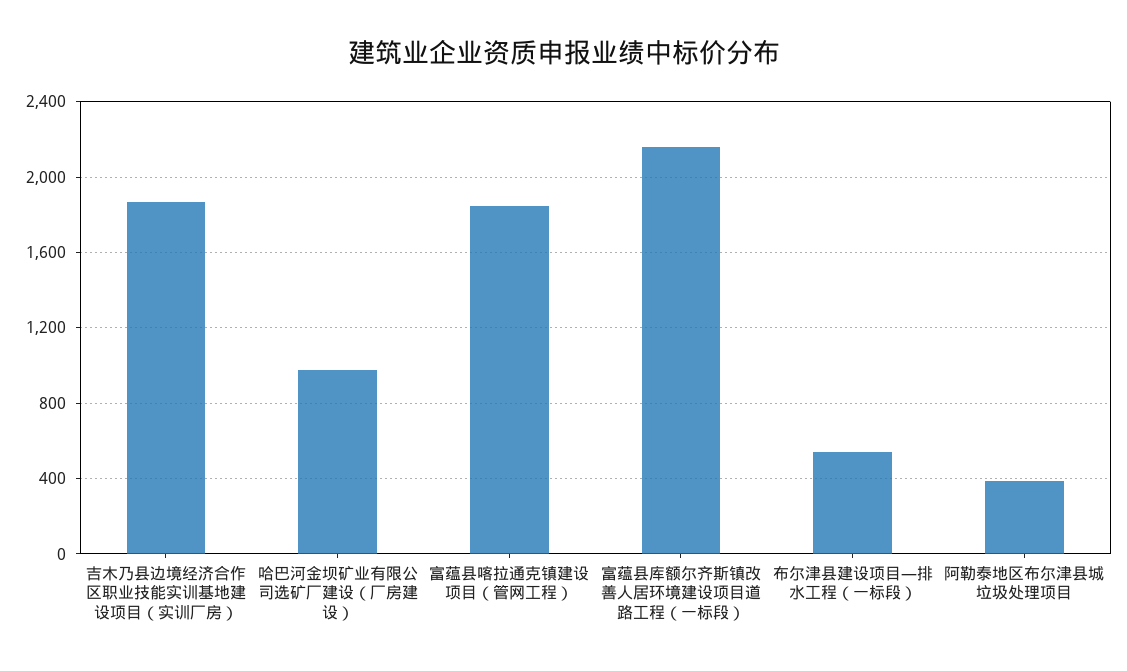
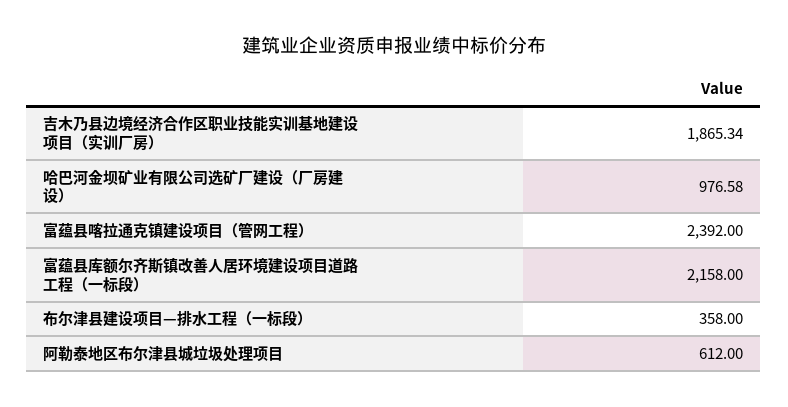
富蕴县喀拉通克镇建设项目（管网工程）: 1850 -> 2392
布尔津县建设项目—排水工程（一标段）: 550 -> 358
阿勒泰地区布尔津县城垃圾处理项目: 400 -> 612

